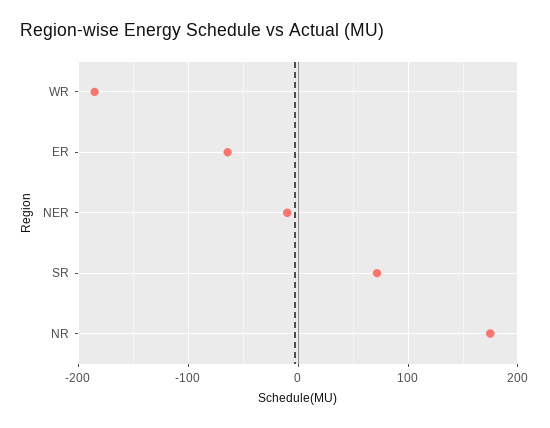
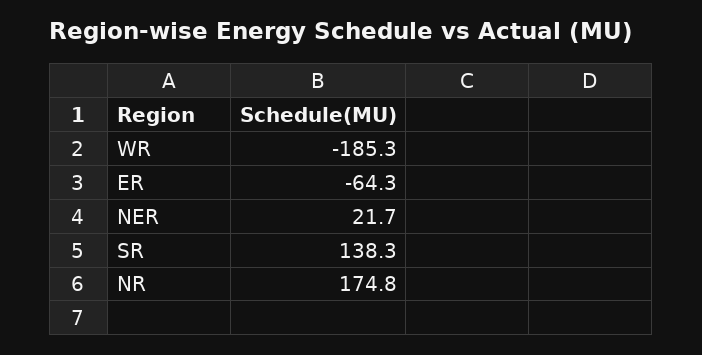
NER: -10 -> 21.7
SR: 70 -> 138.3

